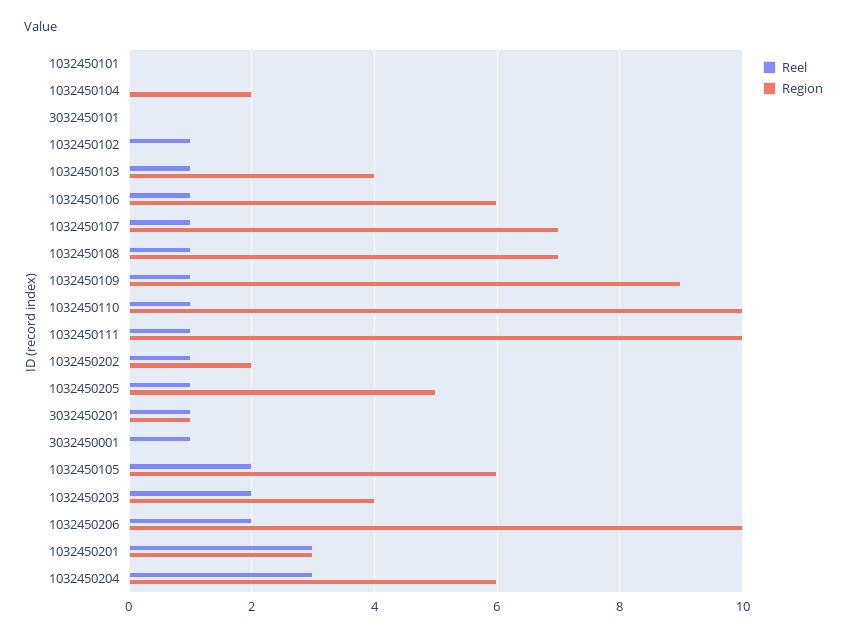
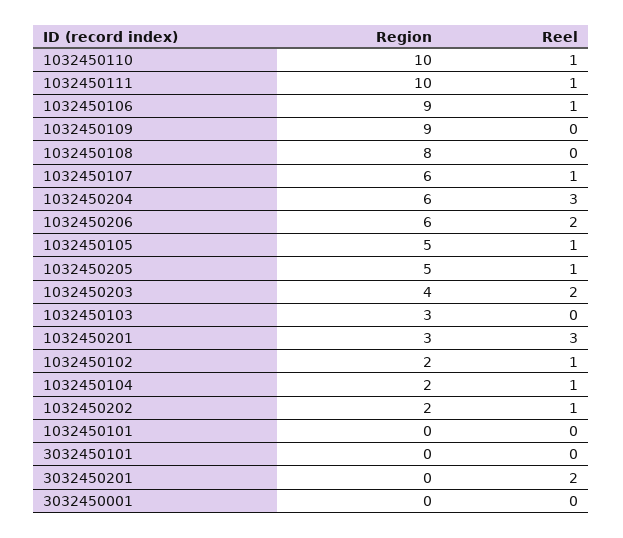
Reel, 1032450104: 0 -> 1
Region, 1032450102: 0 -> 2
Reel, 1032450103: 1 -> 0
Region, 1032450103: 4 -> 3
Region, 1032450106: 6 -> 9
Region, 1032450107: 7 -> 6
Reel, 1032450108: 1 -> 0
Region, 1032450108: 7 -> 8
Reel, 1032450109: 1 -> 0
Reel, 3032450201: 1 -> 2
Region, 3032450201: 1 -> 0
Reel, 3032450001: 1 -> 0
Reel, 1032450105: 2 -> 1
Region, 1032450105: 6 -> 5
Region, 1032450206: 10 -> 6

